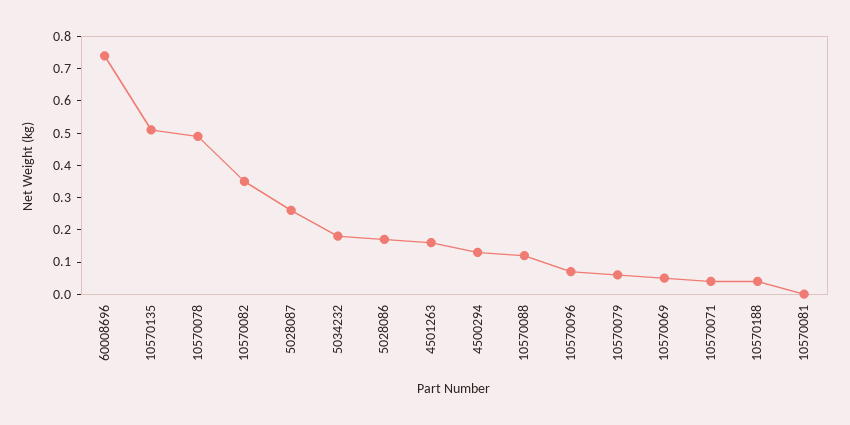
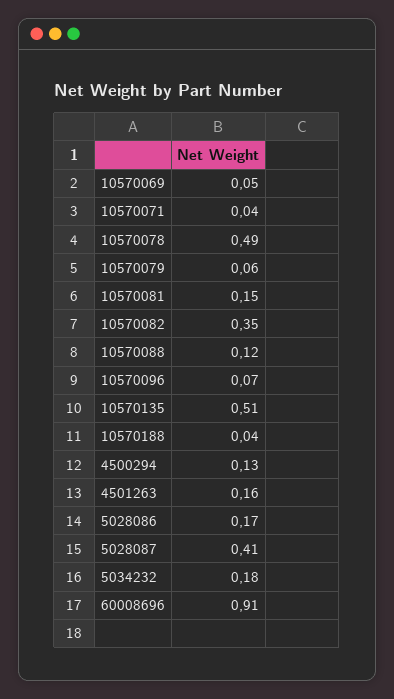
60008696: 0.75 -> 0.91
5028087: 0.25 -> 0.41
10570081: 0 -> 0.15

